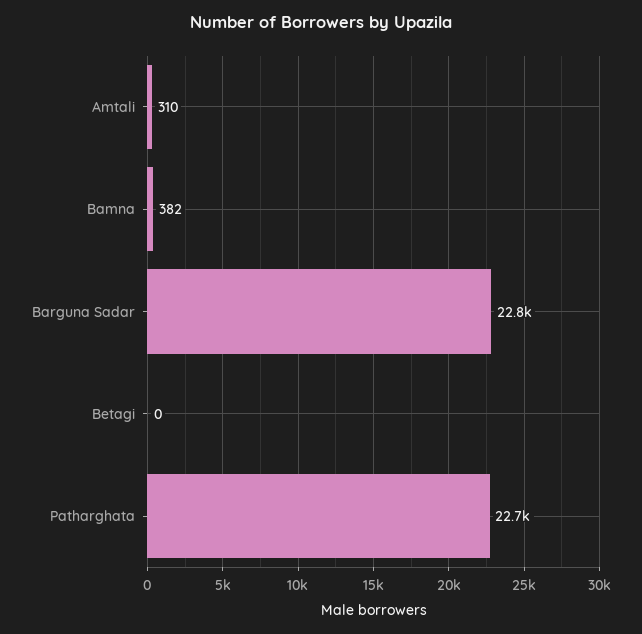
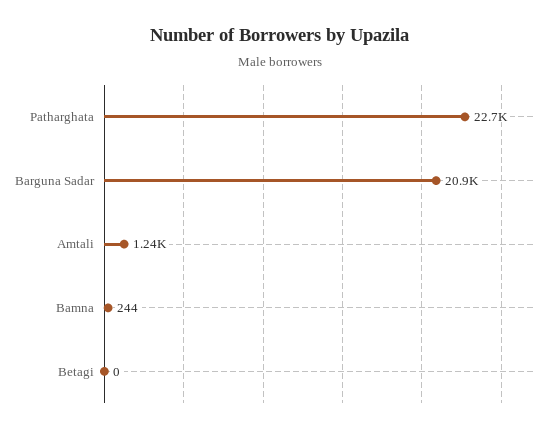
Amtali: 310 -> 1240
Bamna: 382 -> 244
Barguna Sadar: 22800 -> 20900

